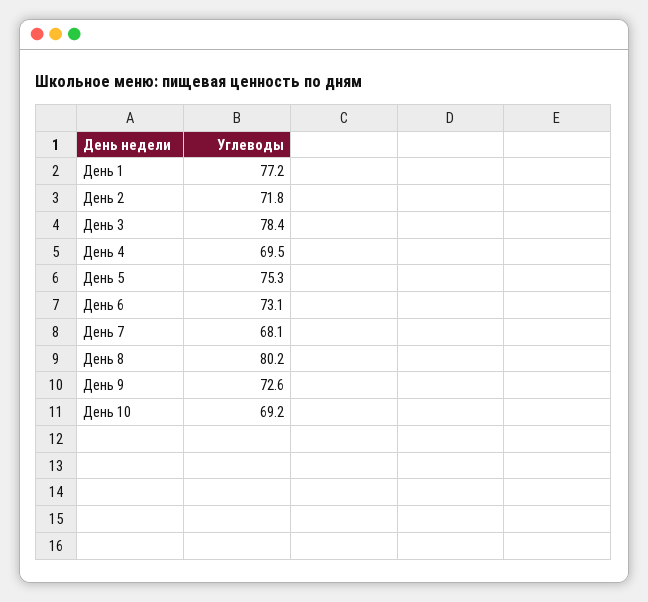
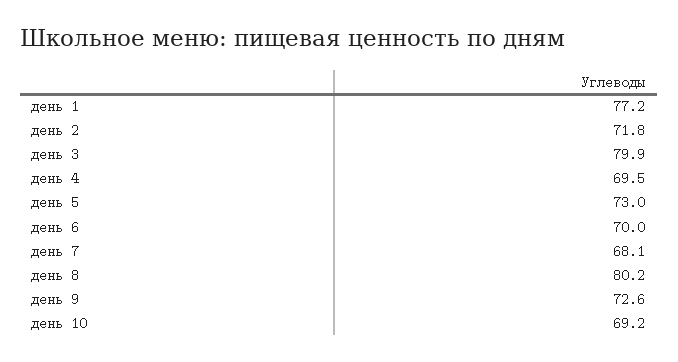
День 3: 78.4 -> 79.9
День 5: 75.3 -> 73
День 6: 73.1 -> 70

